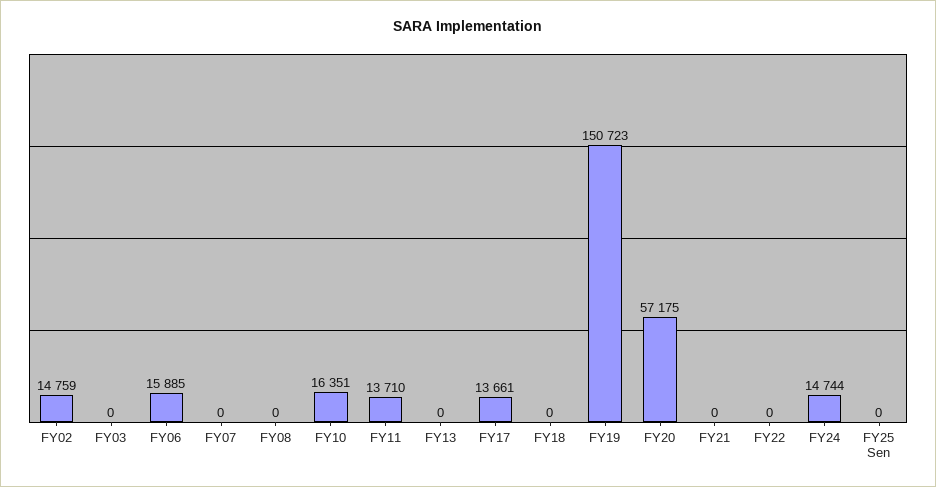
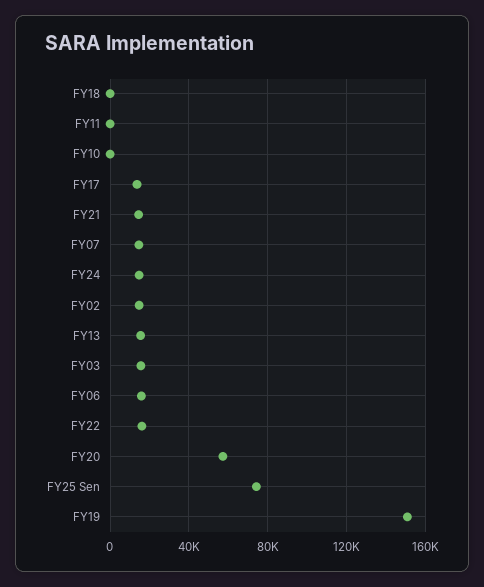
FY03: 0 -> 15000
FY07: 0 -> 15000
FY08: 0 -> none
FY10: 16351 -> 0
FY11: 13710 -> 0
FY13: 0 -> 15000
FY21: 0 -> 15000
FY22: 0 -> 15000
FY25 Sen: 0 -> 75000

